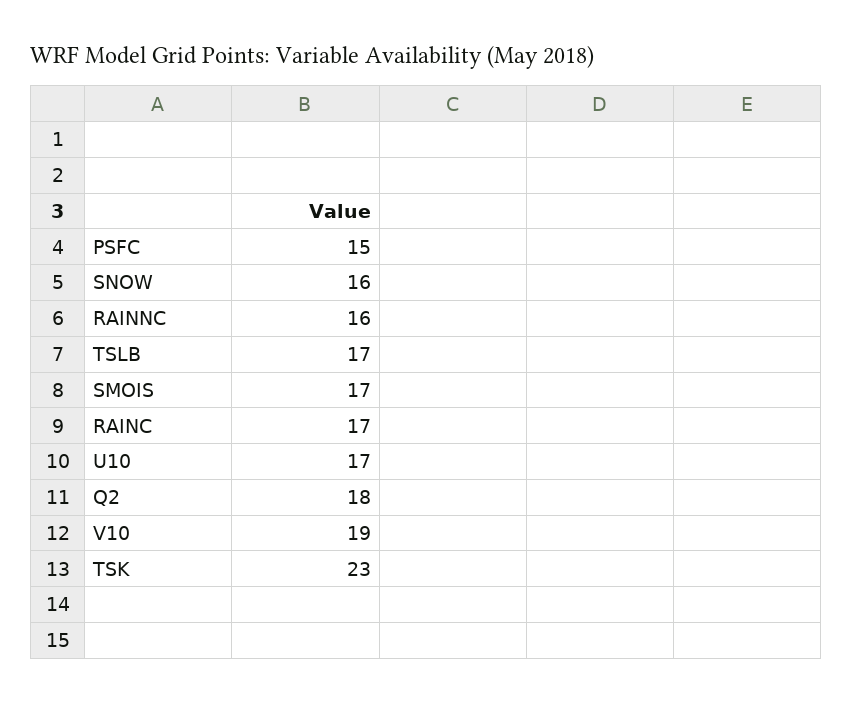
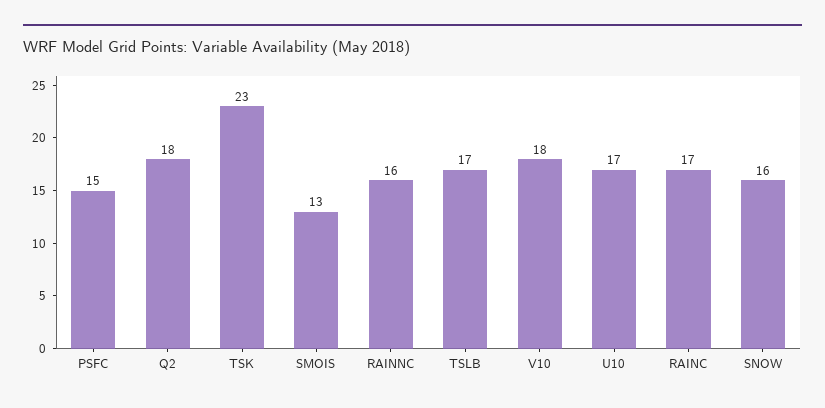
SMOIS: 17 -> 13
V10: 19 -> 18

